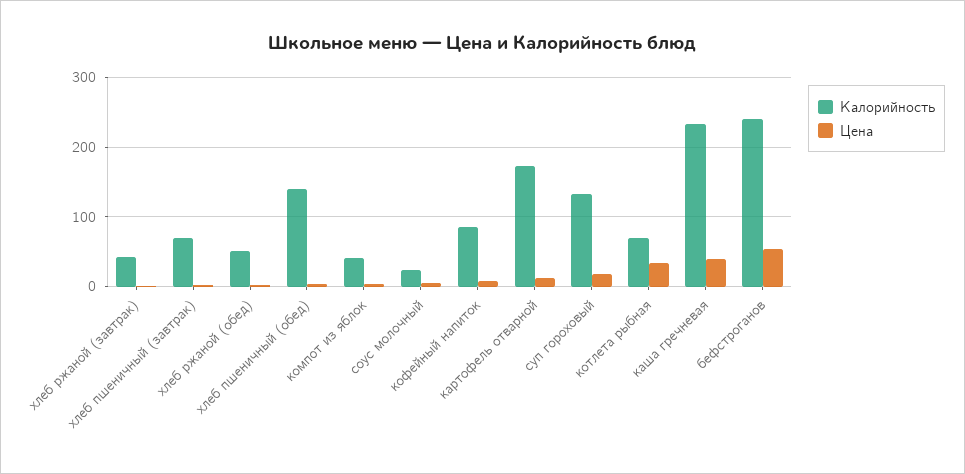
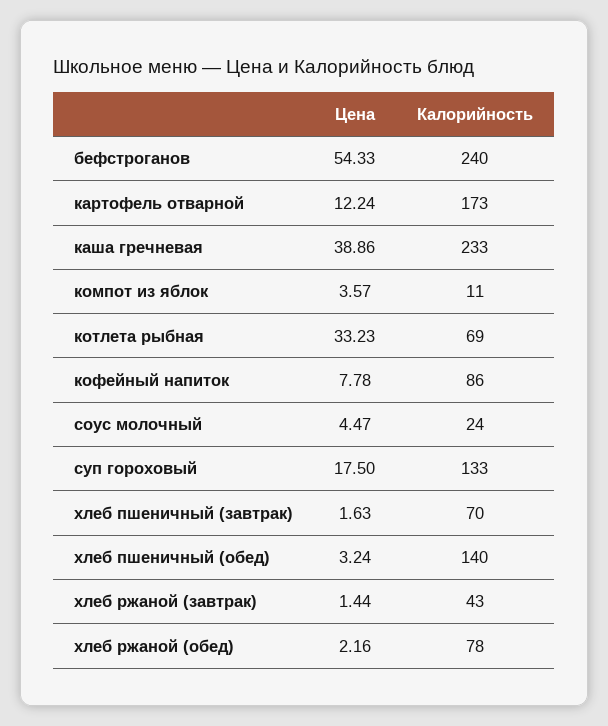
Калорийность, хлеб ржаной (обед): 50 -> 78
Калорийность, компот из яблок: 40 -> 11

